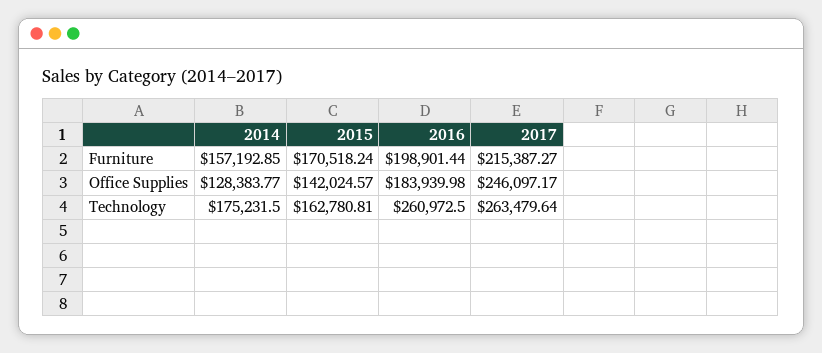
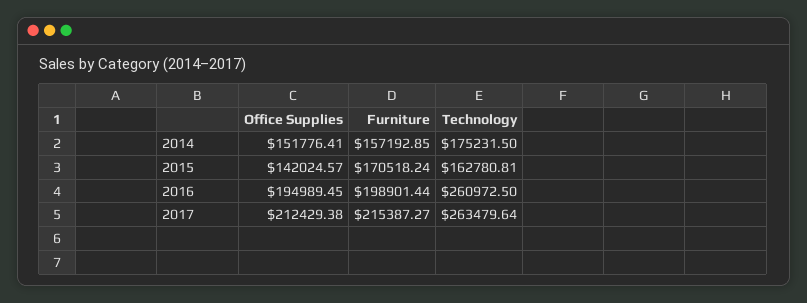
2014, Office Supplies: 128383.77 -> 151776.41
2016, Office Supplies: 183939.98 -> 194989.45
2017, Office Supplies: 246097.17 -> 212429.38

